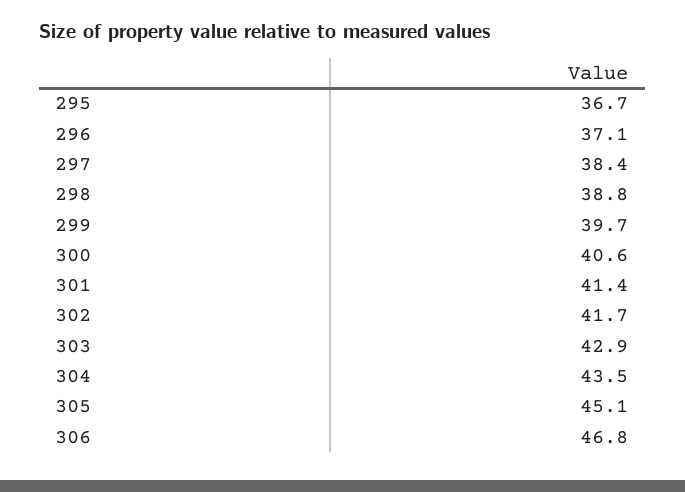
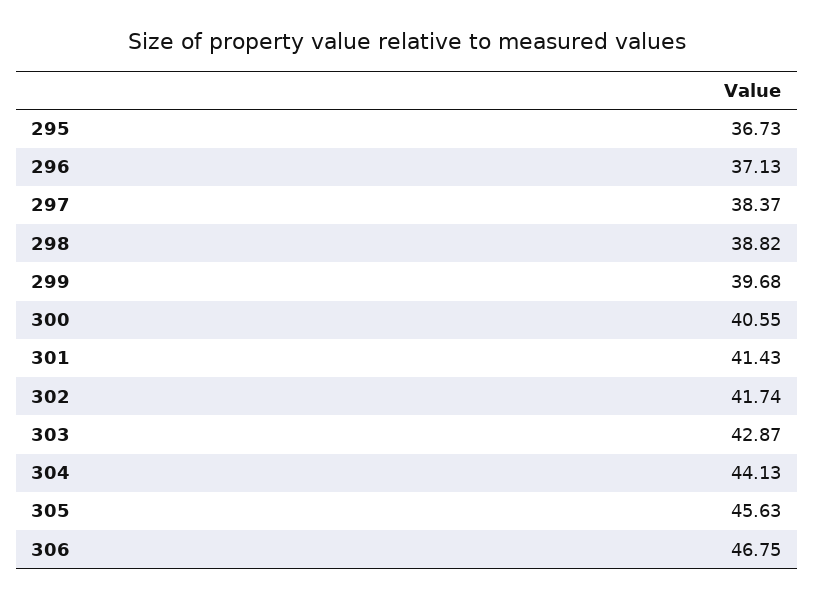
304: 43.5 -> 44.13
305: 45.1 -> 45.63

